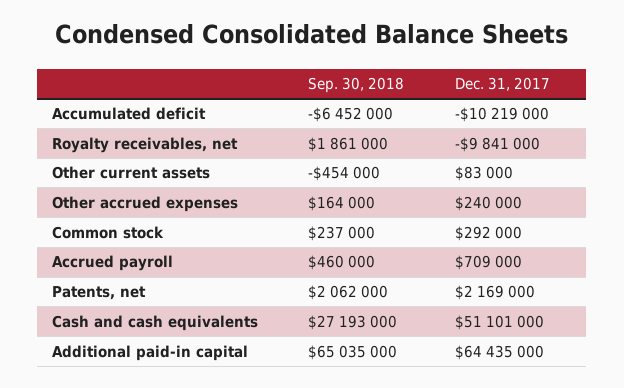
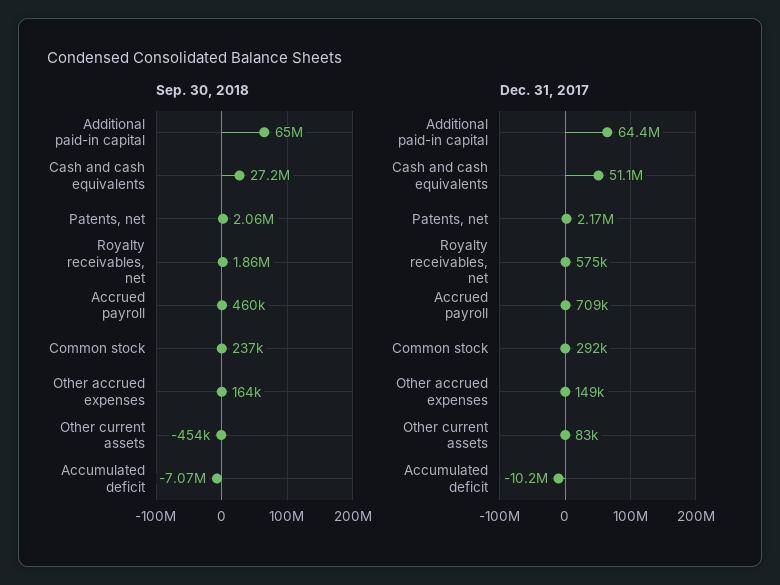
Sep. 30, 2018, Accumulated deficit: -6452000 -> -7070000
Dec. 31, 2017, Royalty receivables, net: -9841000 -> 575000
Dec. 31, 2017, Other accrued expenses: 240000 -> 149000

